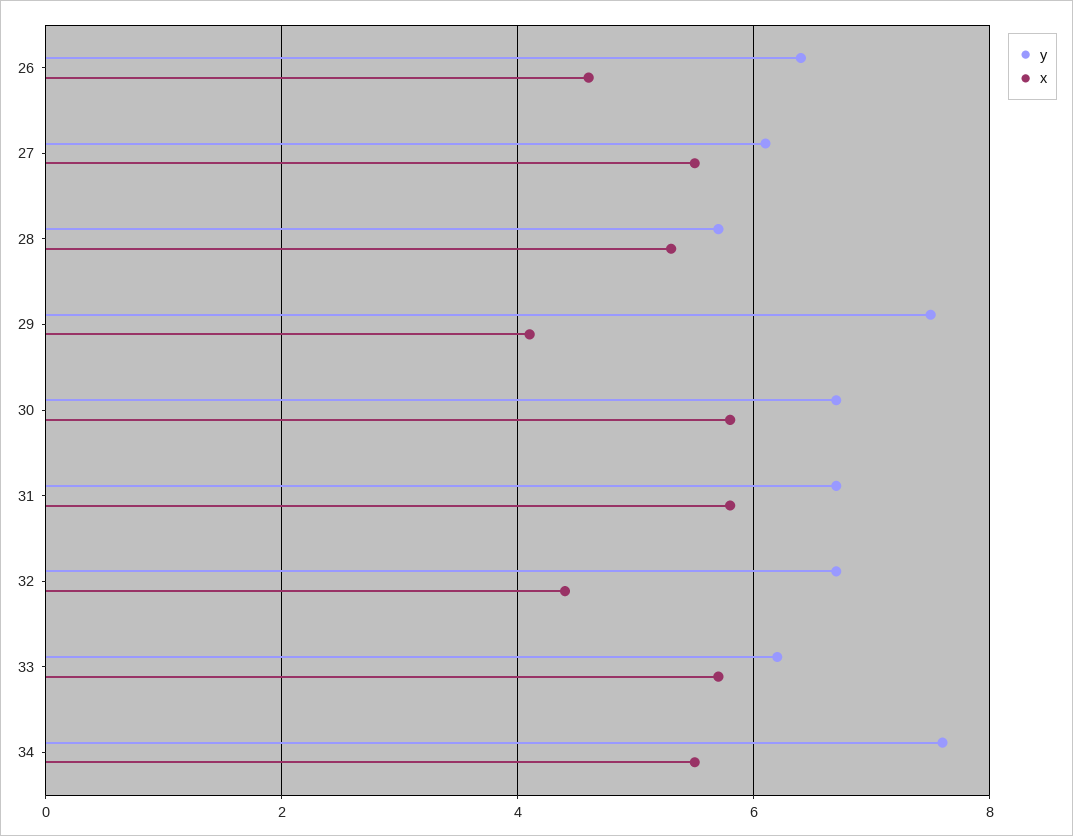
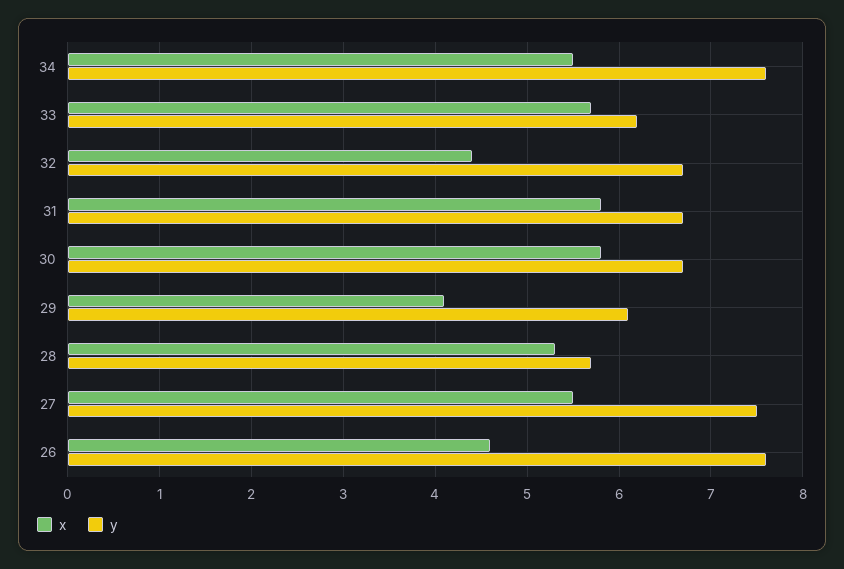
y, 26: 6.5 -> 7.6
y, 27: 6 -> 7.5
y, 29: 7.5 -> 6.1

